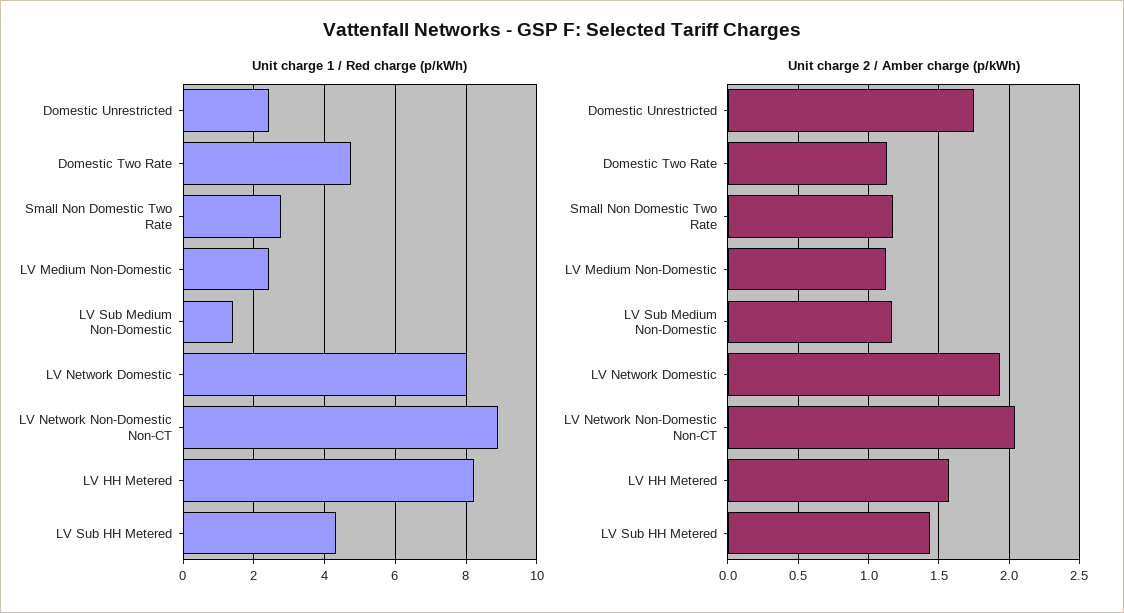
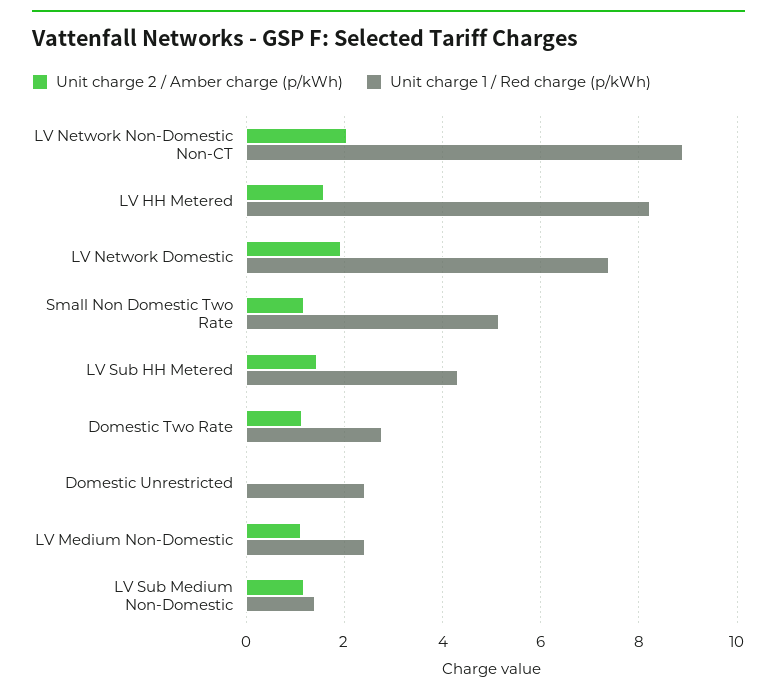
Unit charge 1 / Red charge (p/kWh), Domestic Two Rate: 4.8 -> 2.8
Unit charge 1 / Red charge (p/kWh), Small Non Domestic Two Rate: 2.8 -> 5.2
Unit charge 1 / Red charge (p/kWh), LV Network Domestic: 8 -> 7.4
Unit charge 2 / Amber charge (p/kWh), Domestic Unrestricted: 1.75 -> 0

